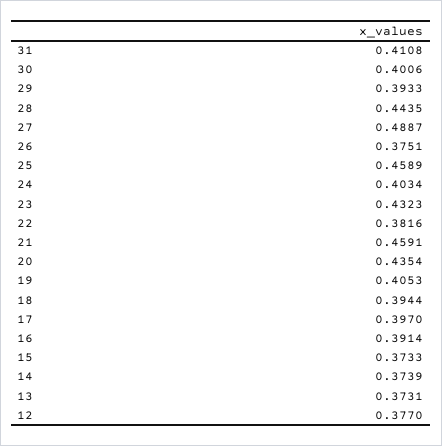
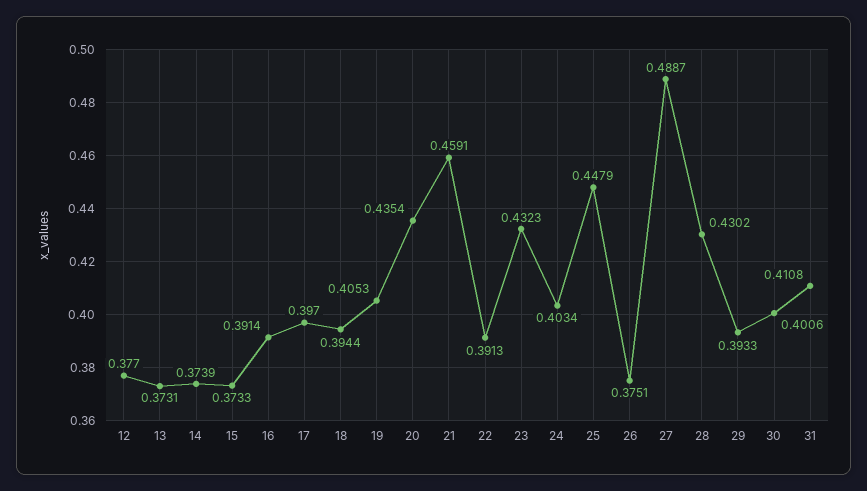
28: 0.4435 -> 0.4302
25: 0.4589 -> 0.4479
22: 0.3816 -> 0.3913

